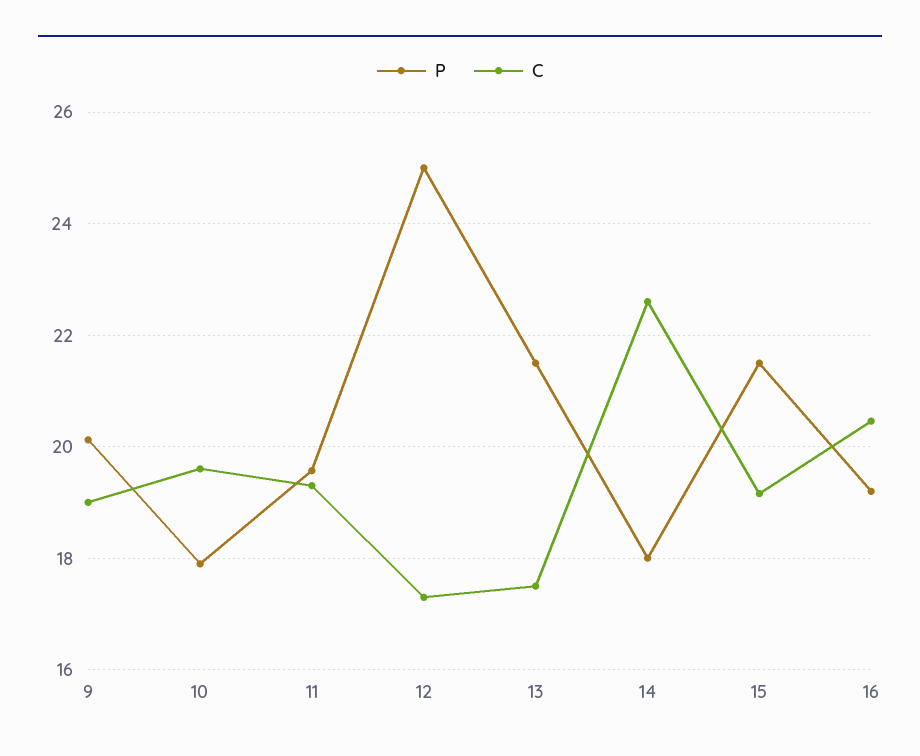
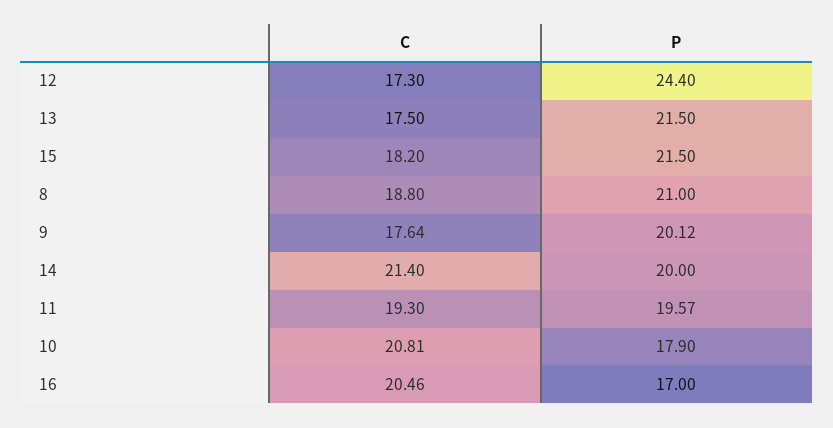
C, 9: 19 -> 17.64
C, 10: 19.6 -> 20.81
P, 12: 25 -> 24.4
P, 14: 18 -> 20
C, 14: 22.6 -> 21.4
C, 15: 19.2 -> 18.2
P, 16: 19.2 -> 17
C, 8: none -> 18.8
P, 8: none -> 21

